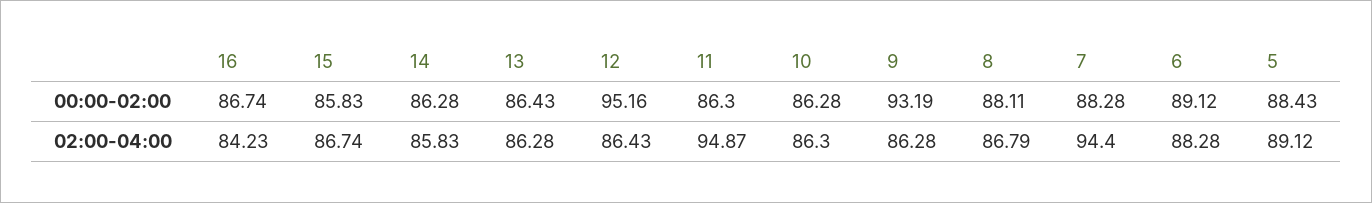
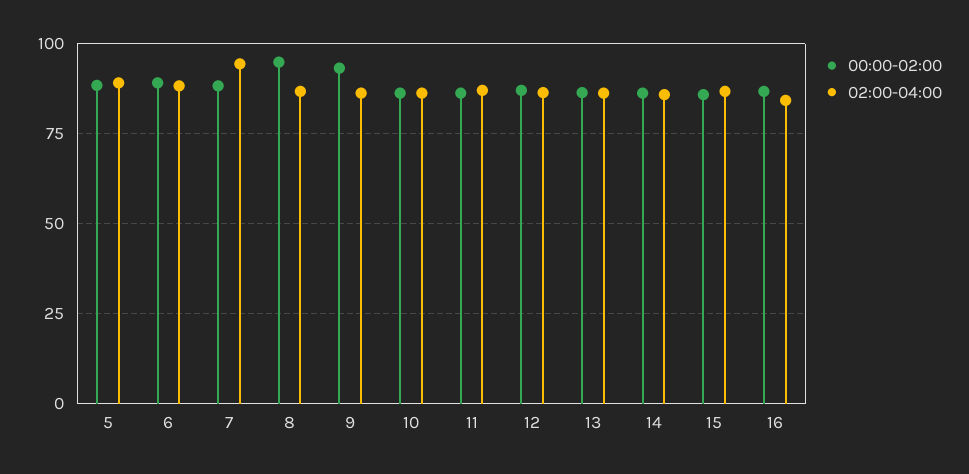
00:00-02:00, 12: 95.16 -> 87.5
00:00-02:00, 8: 88.11 -> 95
02:00-04:00, 11: 94.87 -> 87.5

